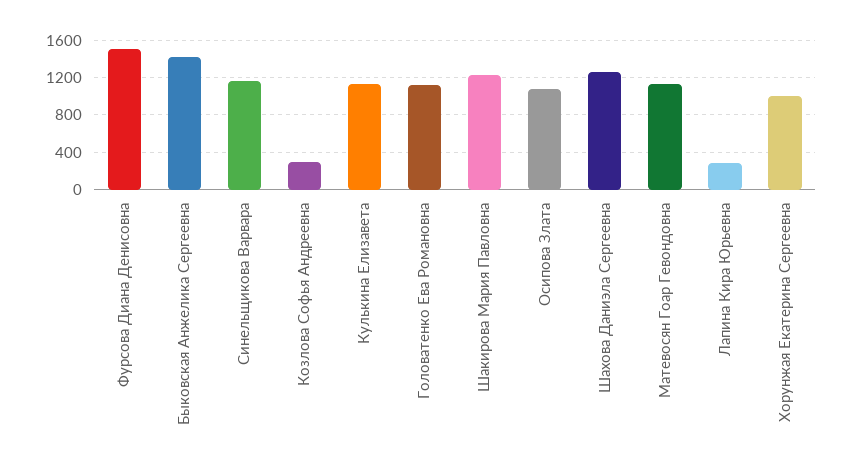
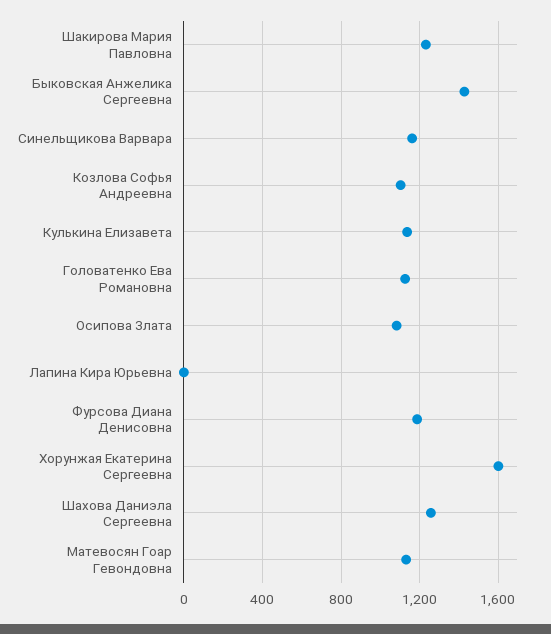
Фурсова Диана Денисовна: 1500 -> 1200
Козлова Софья Андреевна: 300 -> 1100
Лапина Кира Юрьевна: 300 -> 0
Хорунжая Екатерина Сергеевна: 1000 -> 1600

